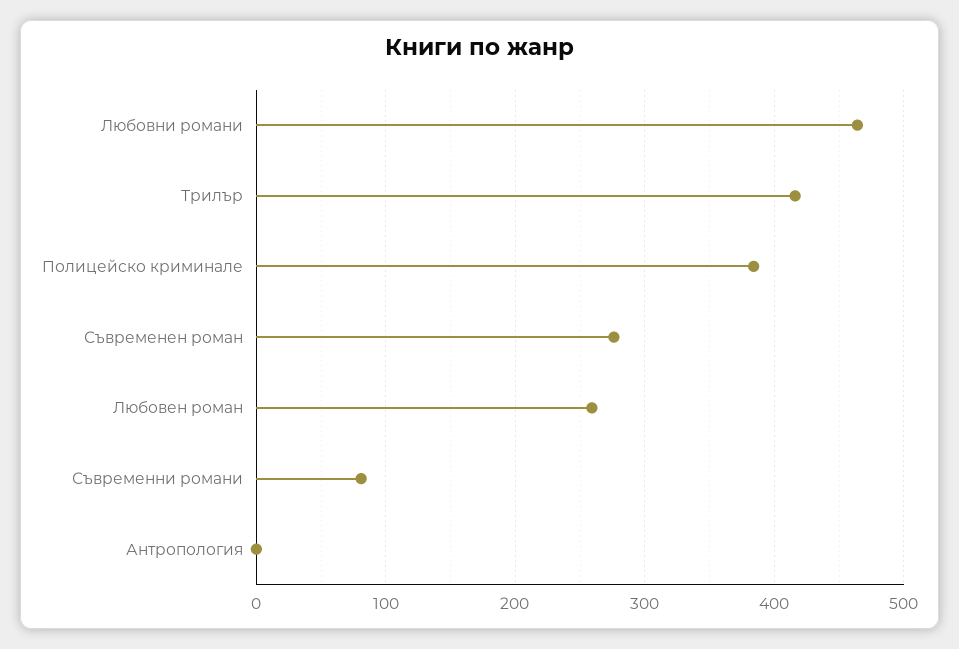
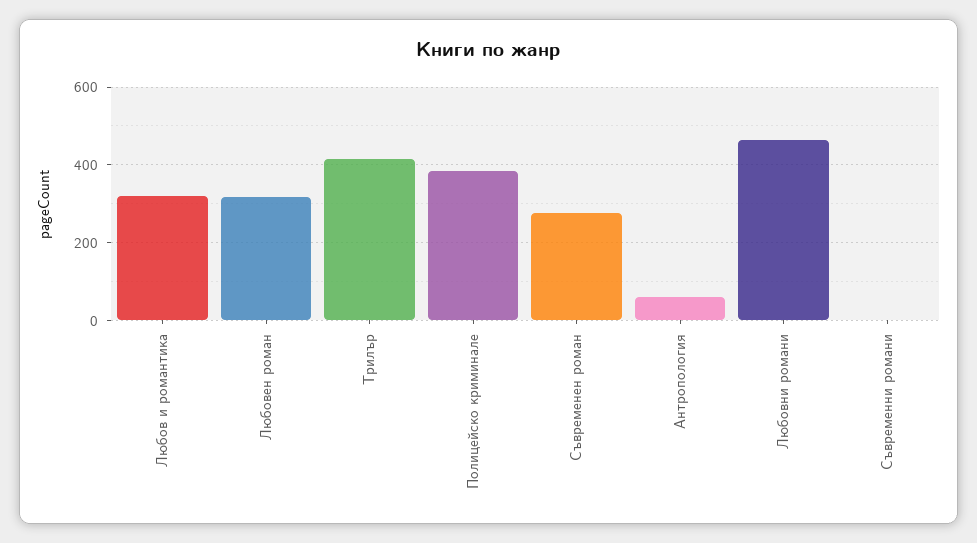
Любовен роман: 260 -> 320
Съвременни романи: 80 -> 0
Антропология: 0 -> 60
Любов и романтика: none -> 320

